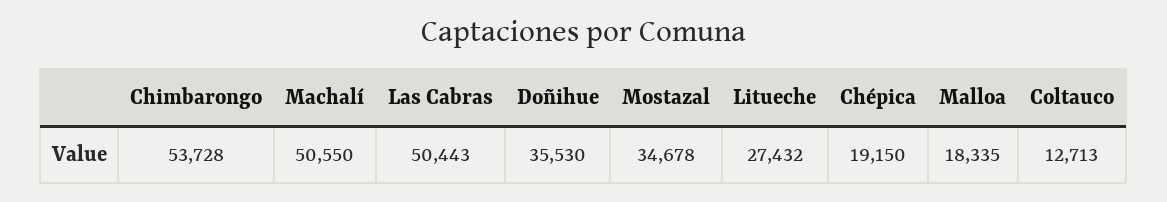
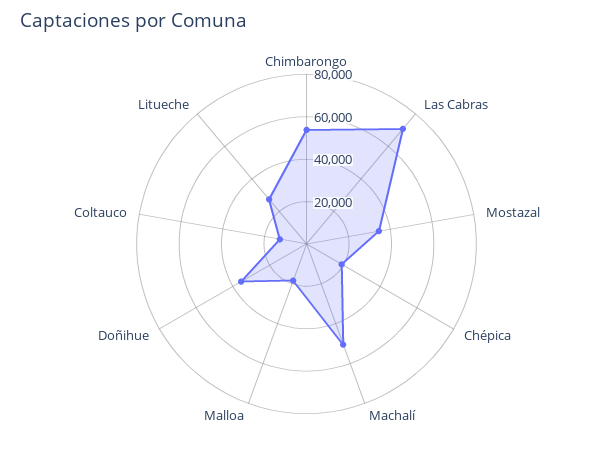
Las Cabras: 50443 -> 70000

